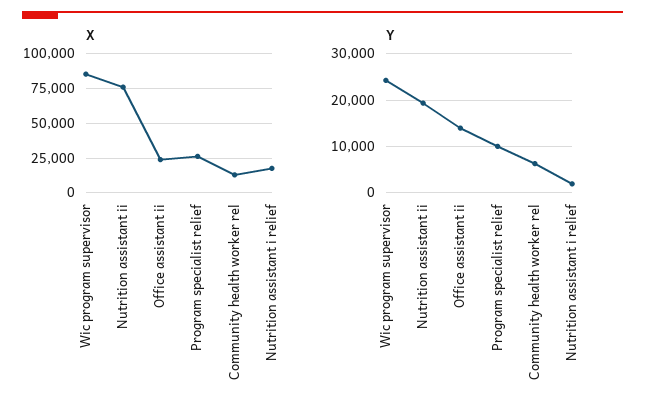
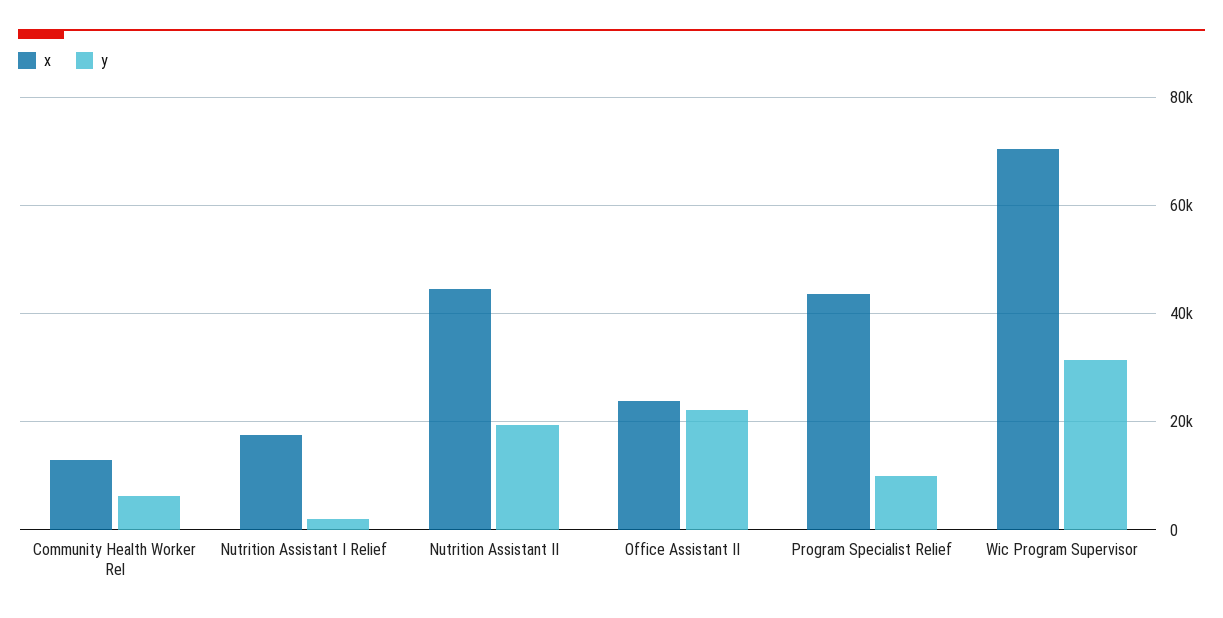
X, Wic program supervisor: 85000 -> 70000
X, Nutrition assistant ii: 75000 -> 44000
X, Program specialist relief: 25000 -> 44000
Y, Wic program supervisor: 24000 -> 32000
Y, Office assistant ii: 14000 -> 22000

